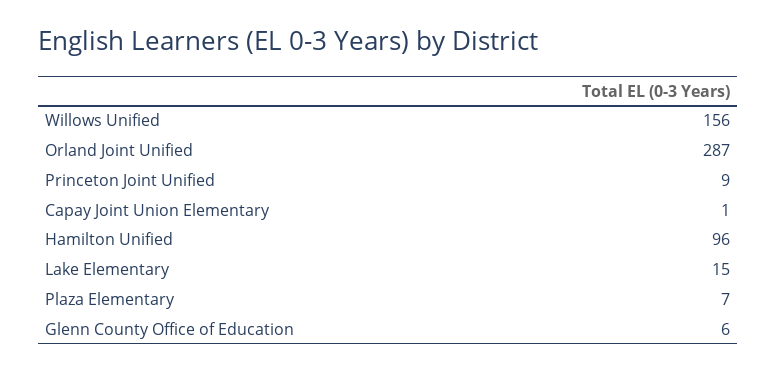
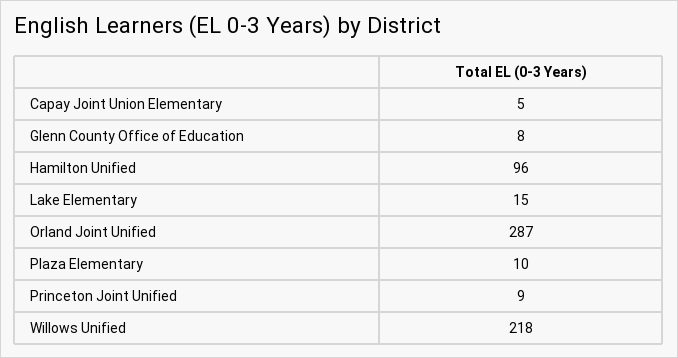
Willows Unified: 156 -> 218
Capay Joint Union Elementary: 1 -> 5
Plaza Elementary: 7 -> 10
Glenn County Office of Education: 6 -> 8

